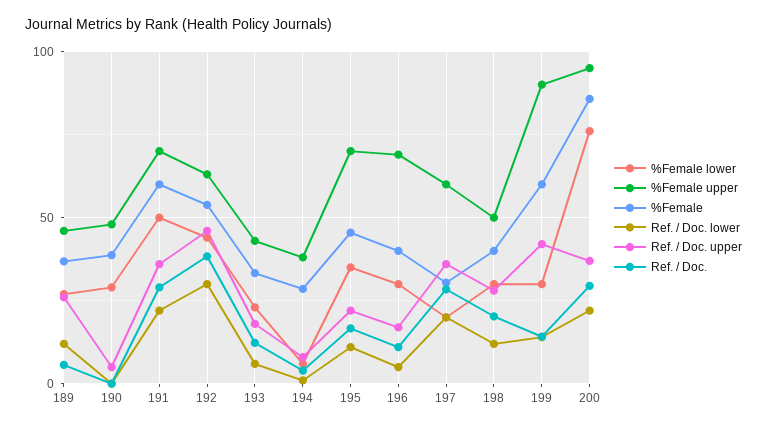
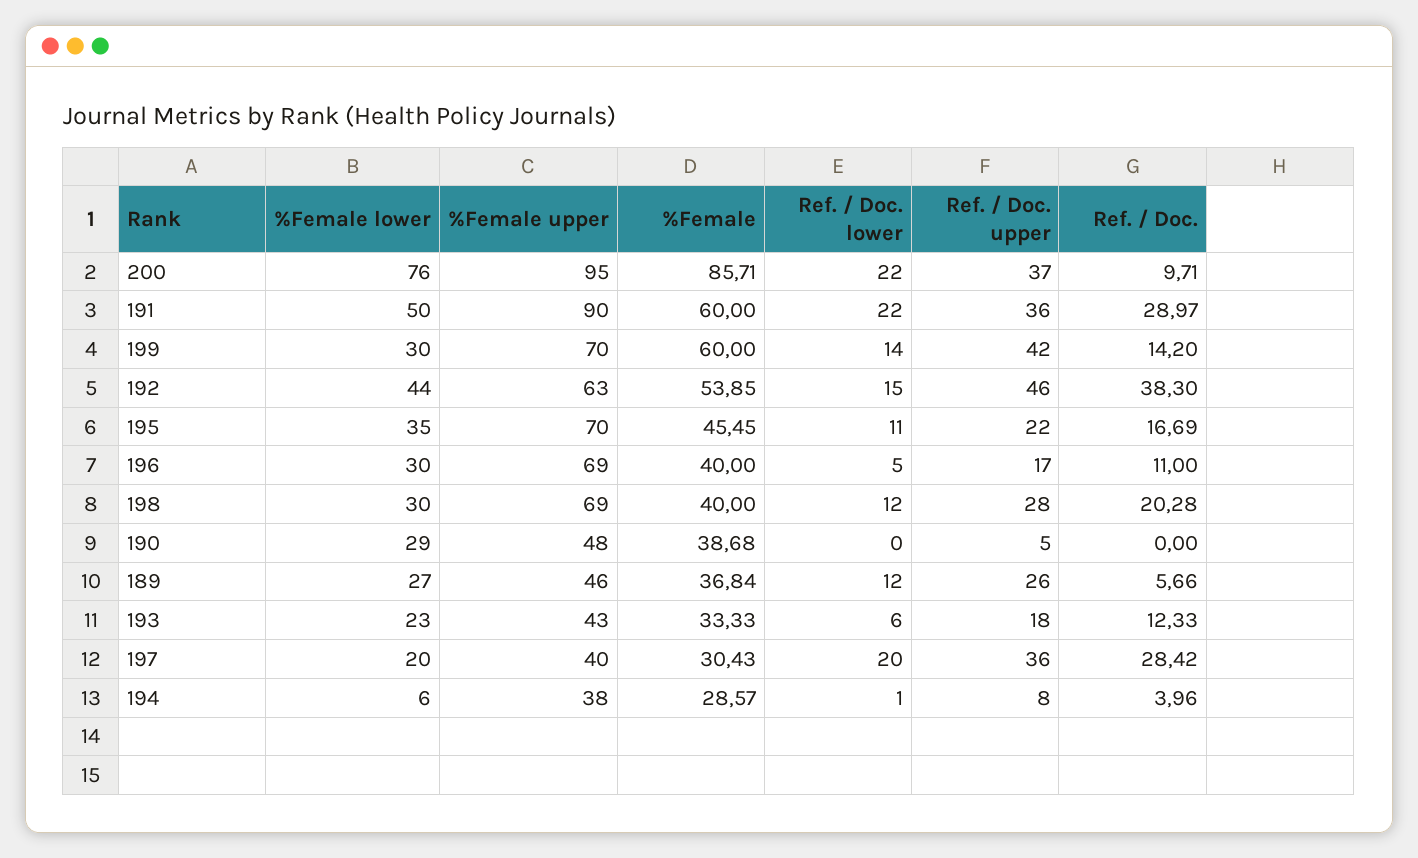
%Female upper, 191: 70 -> 90
Ref. / Doc. lower, 192: 30 -> 15
%Female upper, 197: 60 -> 40
%Female upper, 198: 50 -> 69
%Female upper, 199: 90 -> 70
Ref. / Doc., 200: 30 -> 9.71

